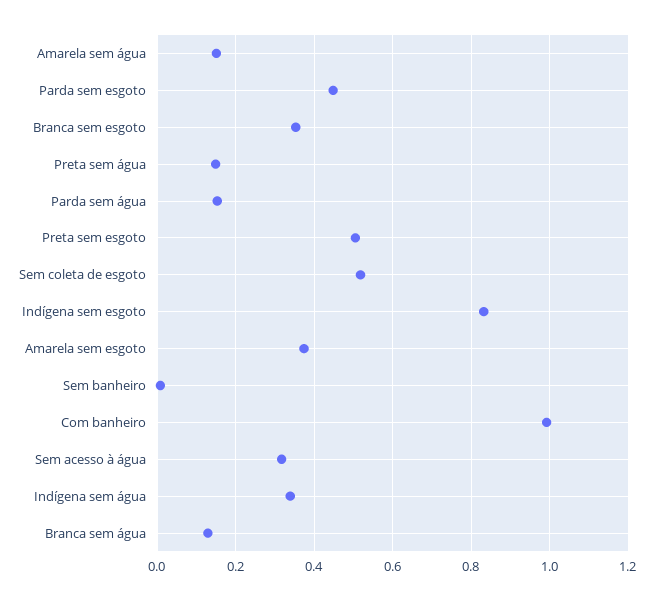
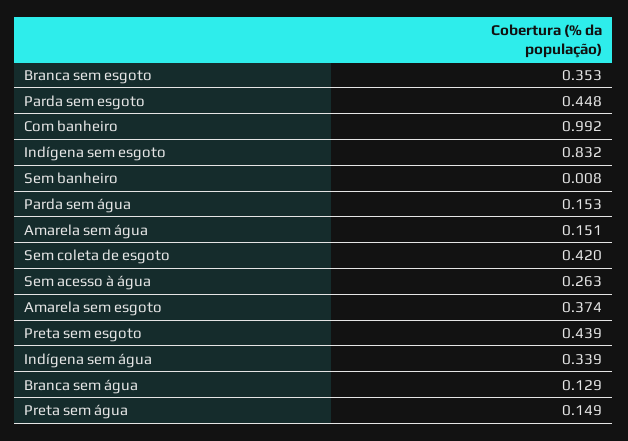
Preta sem esgoto: 0.5 -> 0.439
Sem coleta de esgoto: 0.52 -> 0.42
Sem acesso à água: 0.32 -> 0.263

